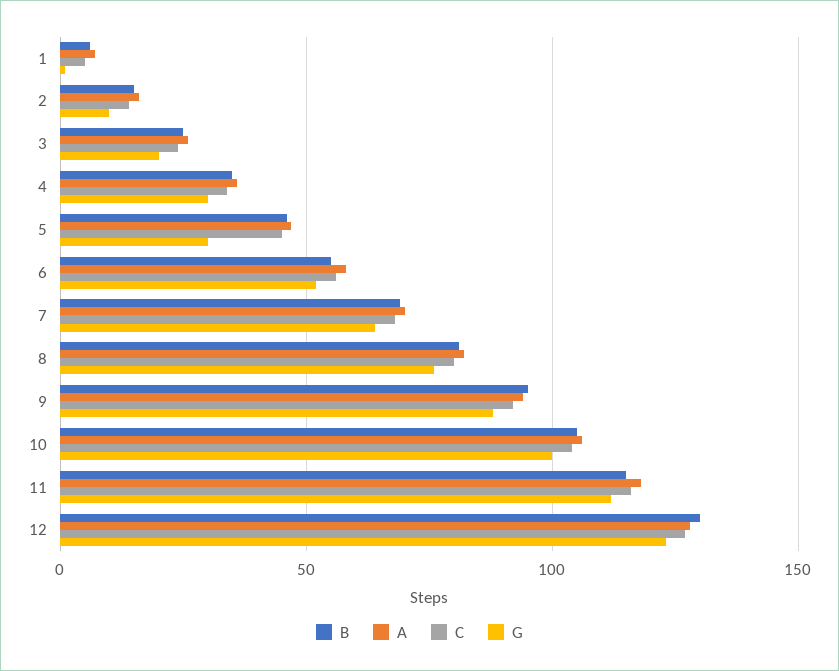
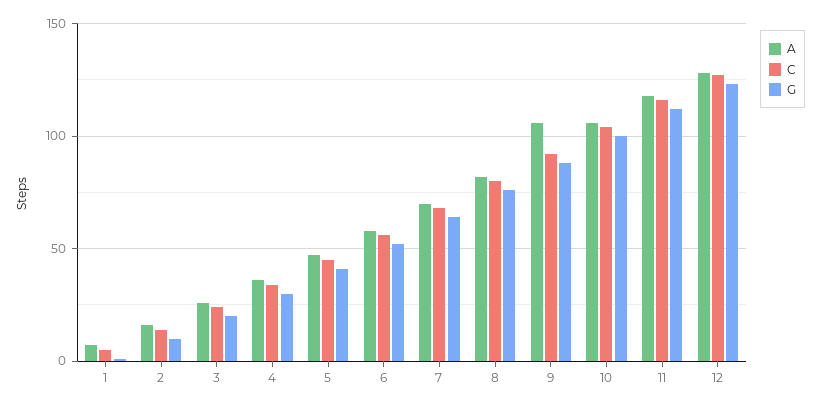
B, 1: 5 -> none
B, 2: 15 -> none
B, 3: 25 -> none
B, 4: 35 -> none
B, 5: 45 -> none
G, 5: 30 -> 40
B, 6: 55 -> none
B, 7: 70 -> none
B, 8: 80 -> none
B, 9: 95 -> none
A, 9: 95 -> 105
B, 10: 105 -> none
B, 11: 115 -> none
B, 12: 130 -> none

